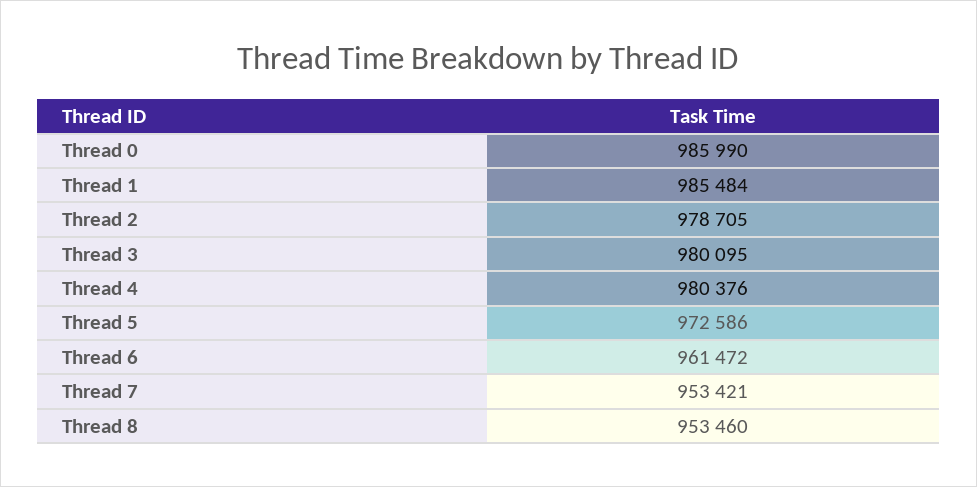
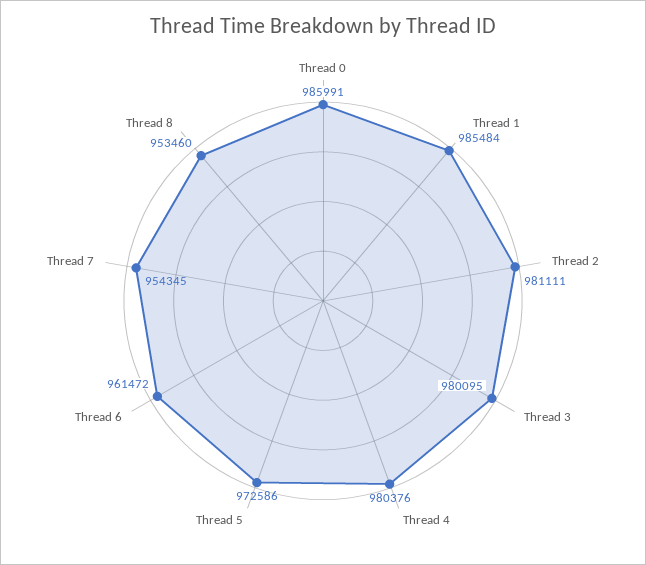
Thread 0: 985990 -> 985991
Thread 2: 978705 -> 981111
Thread 7: 953421 -> 954345

